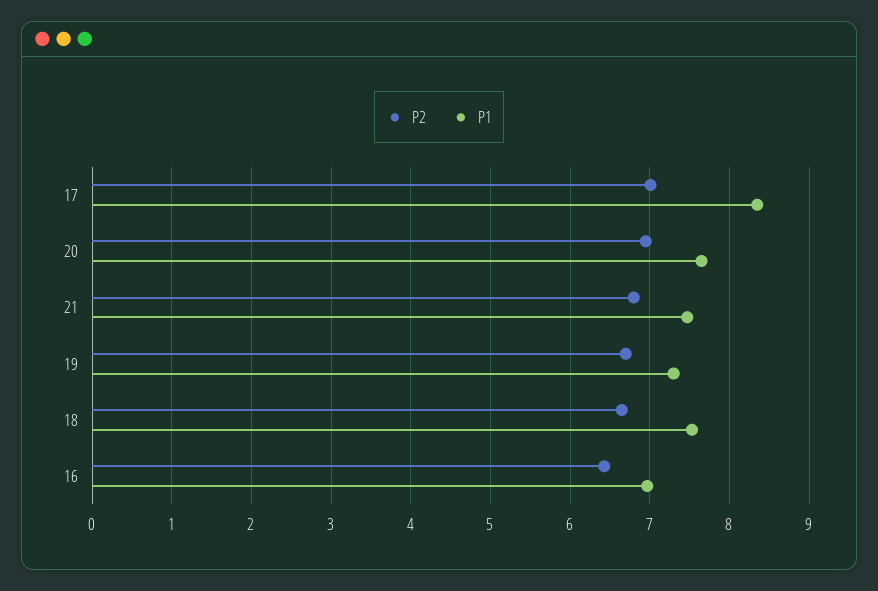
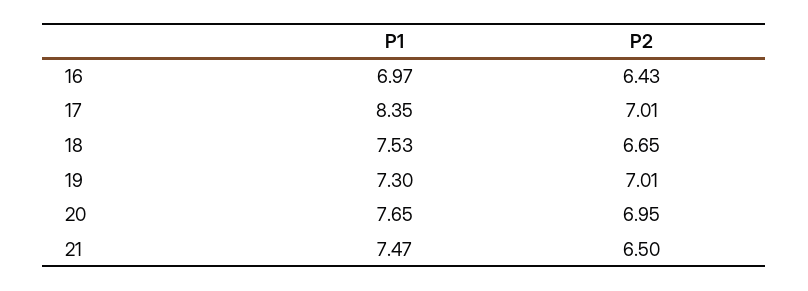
P2, 21: 6.8 -> 6.5
P2, 19: 6.7 -> 7.01

